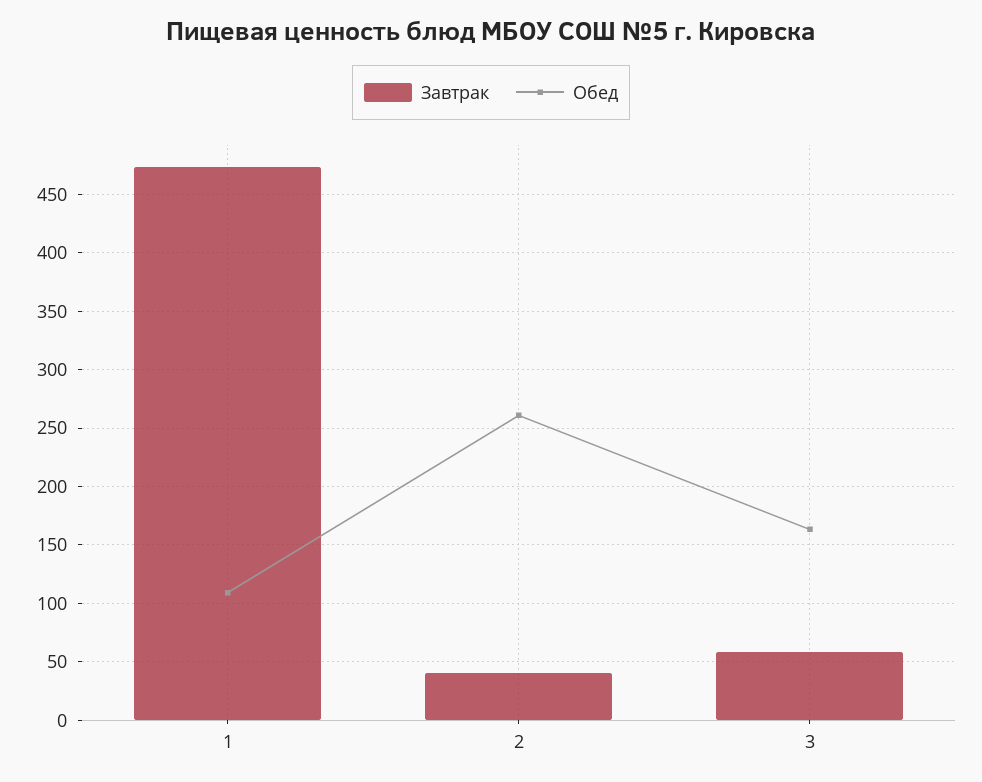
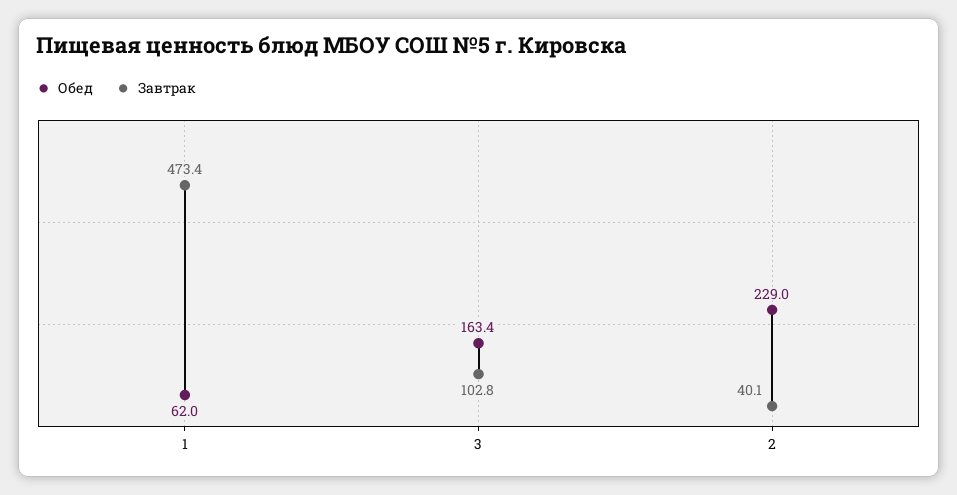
Обед, 1: 110 -> 62
Обед, 2: 260 -> 229
Завтрак, 3: 60 -> 102.8

